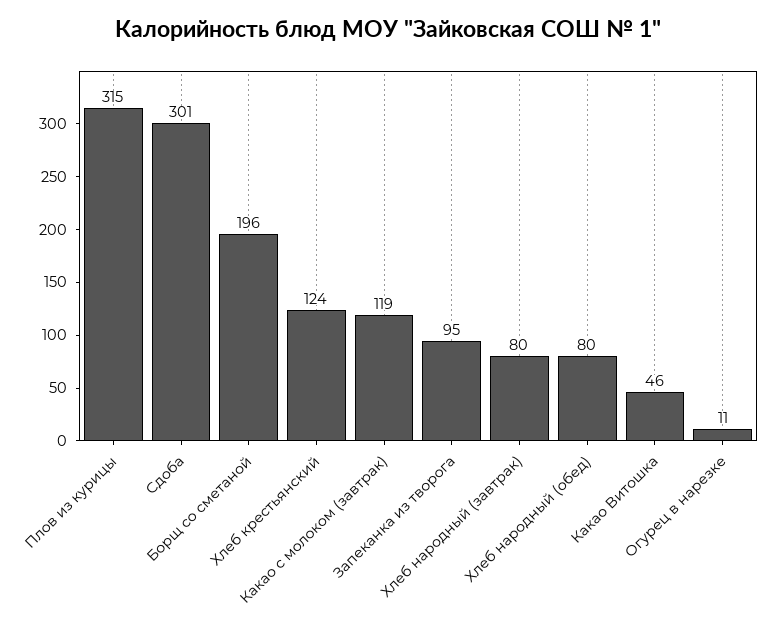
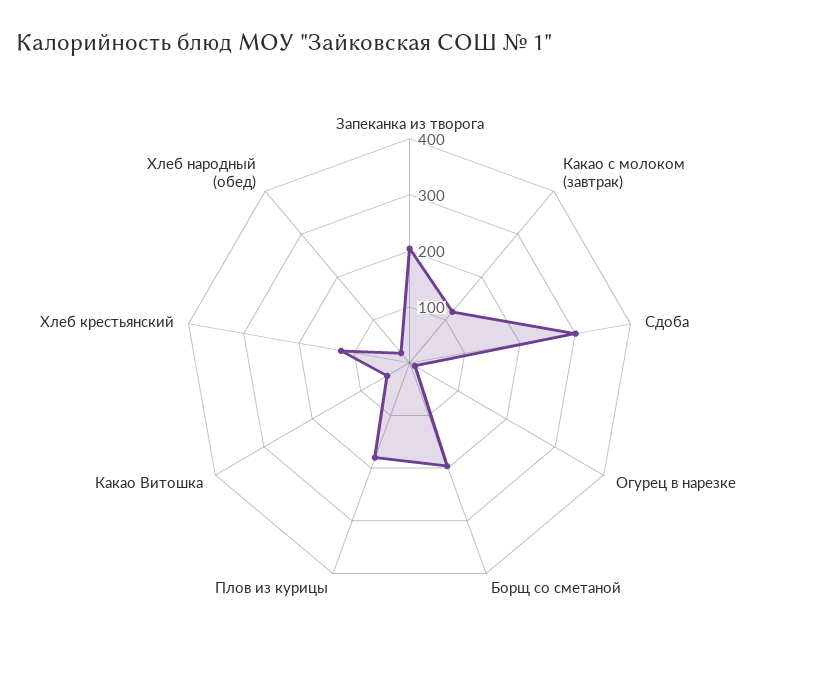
Плов из курицы: 315 -> 180
Запеканка из творога: 95 -> 200
Хлеб народный (завтрак): 80 -> none
Хлеб народный (обед): 80 -> 20

